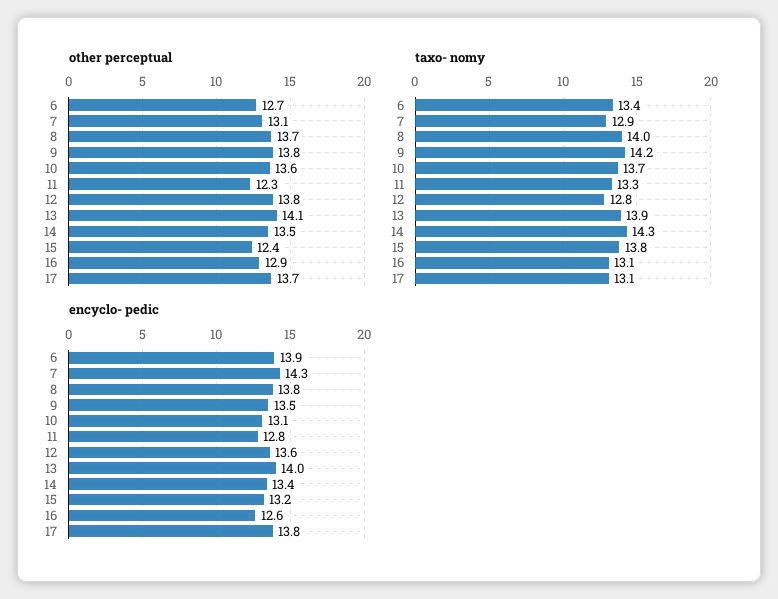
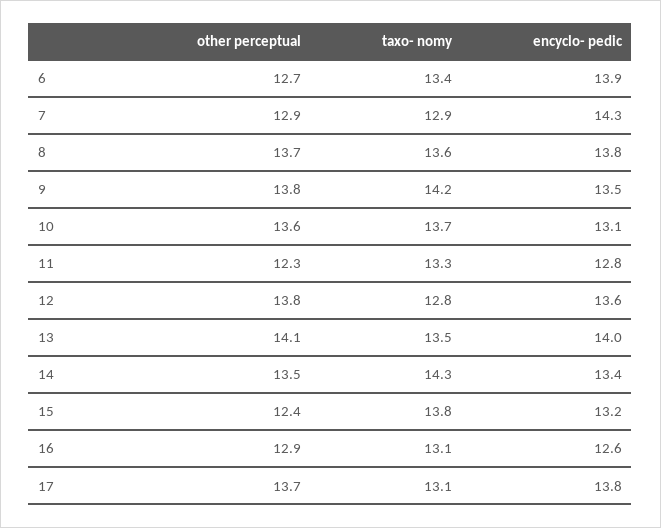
other perceptual, 7: 13.1 -> 12.9
taxo- nomy, 8: 14 -> 13.6
taxo- nomy, 13: 13.9 -> 13.5

